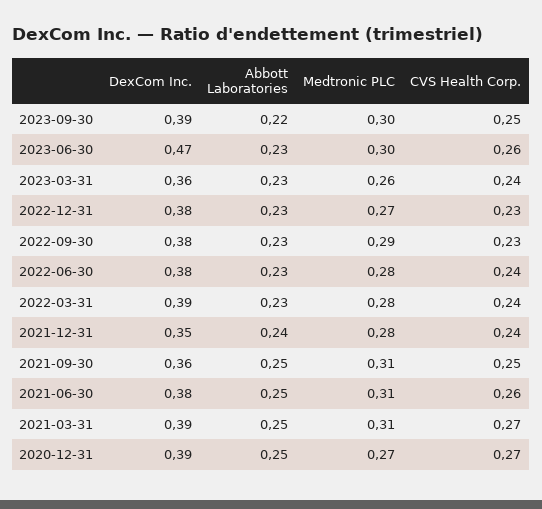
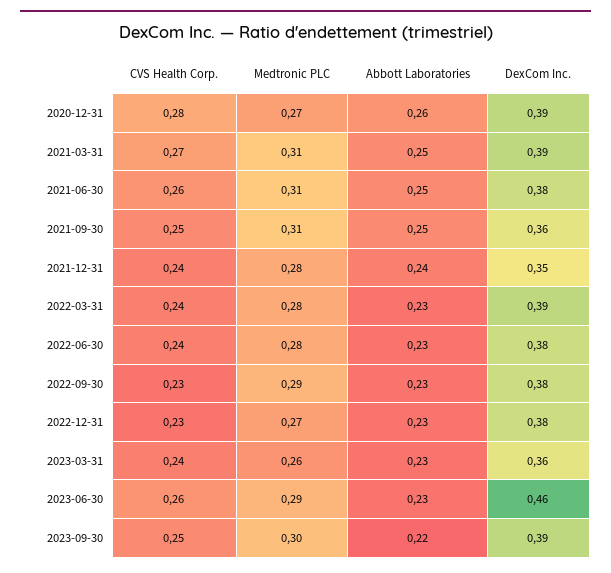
DexCom Inc., 2023-06-30: 0.47 -> 0.46
Medtronic PLC, 2023-06-30: 0.3 -> 0.29
Abbott Laboratories, 2020-12-31: 0.25 -> 0.26
CVS Health Corp., 2020-12-31: 0.27 -> 0.28

